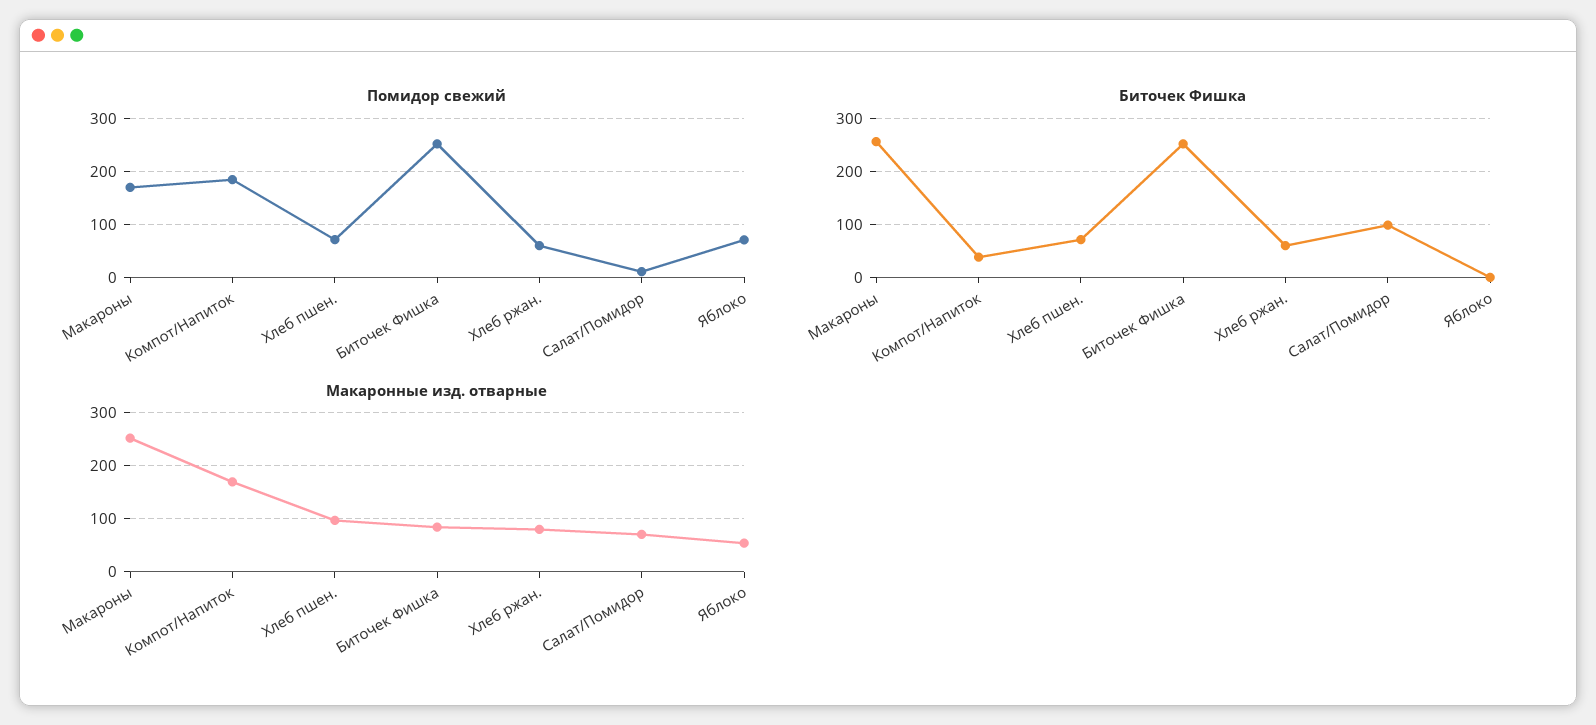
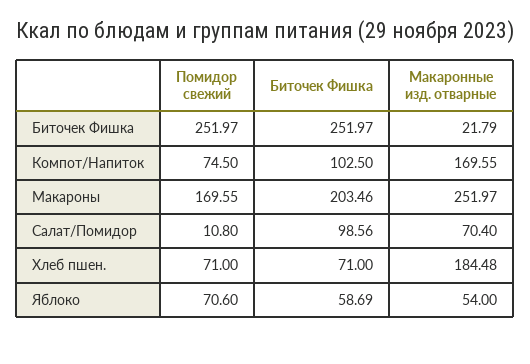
Помидор свежий, Компот/Напиток: 180 -> 74.5
Помидор свежий, Хлеб ржан.: 60 -> none
Биточек Фишка, Макароны: 260 -> 203.46
Биточек Фишка, Компот/Напиток: 40 -> 102.5
Биточек Фишка, Хлеб ржан.: 60 -> none
Биточек Фишка, Яблоко: 0 -> 58.69
Макаронные изд. отварные, Хлеб пшен.: 100 -> 184.48
Макаронные изд. отварные, Биточек Фишка: 80 -> 21.79
Макаронные изд. отварные, Хлеб ржан.: 80 -> none

